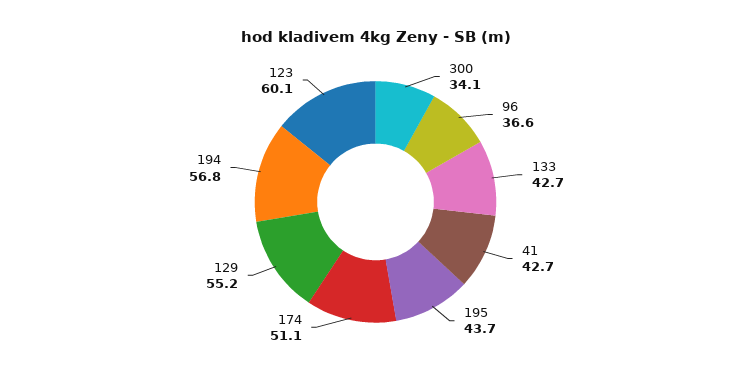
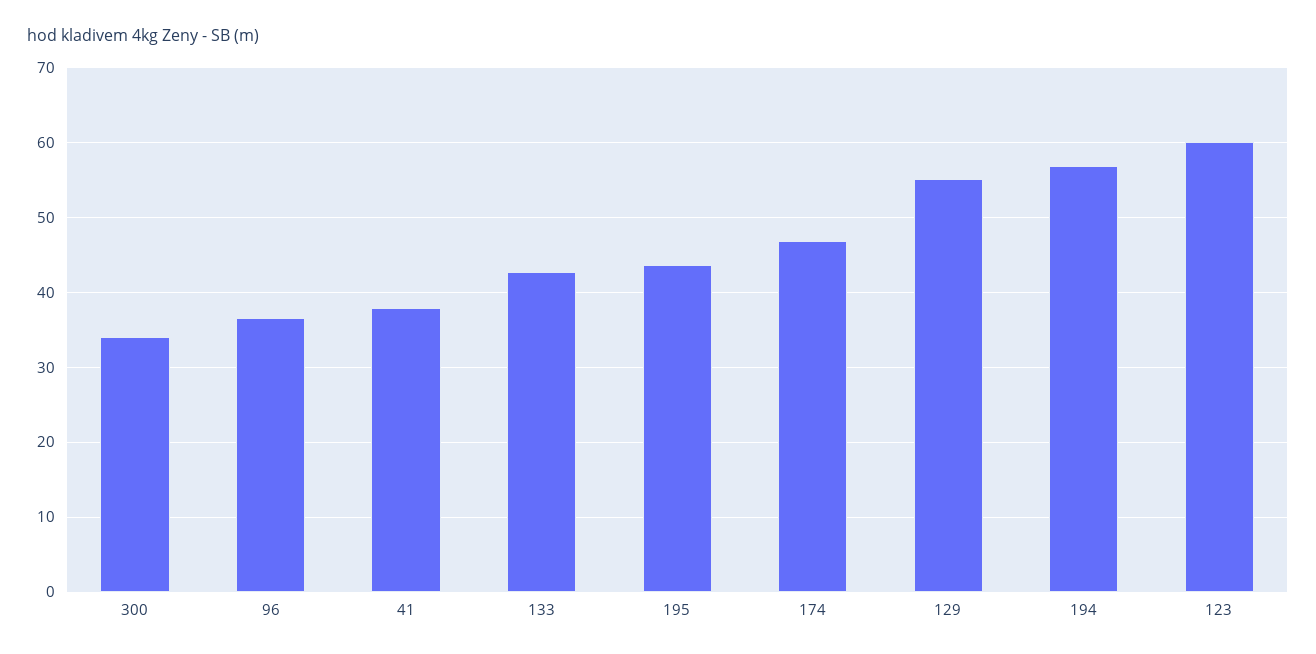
41: 42.7 -> 38
174: 51.1 -> 47

